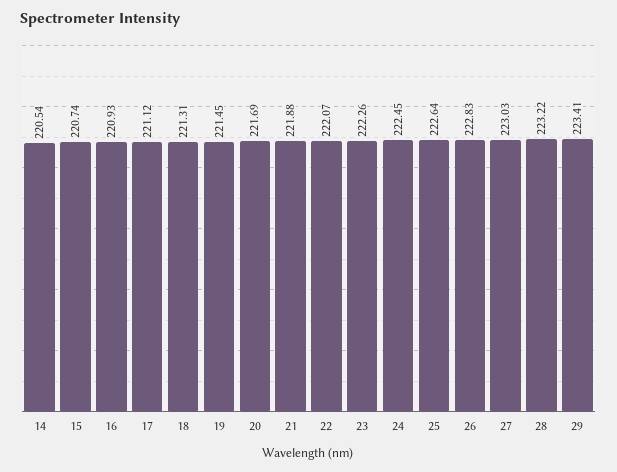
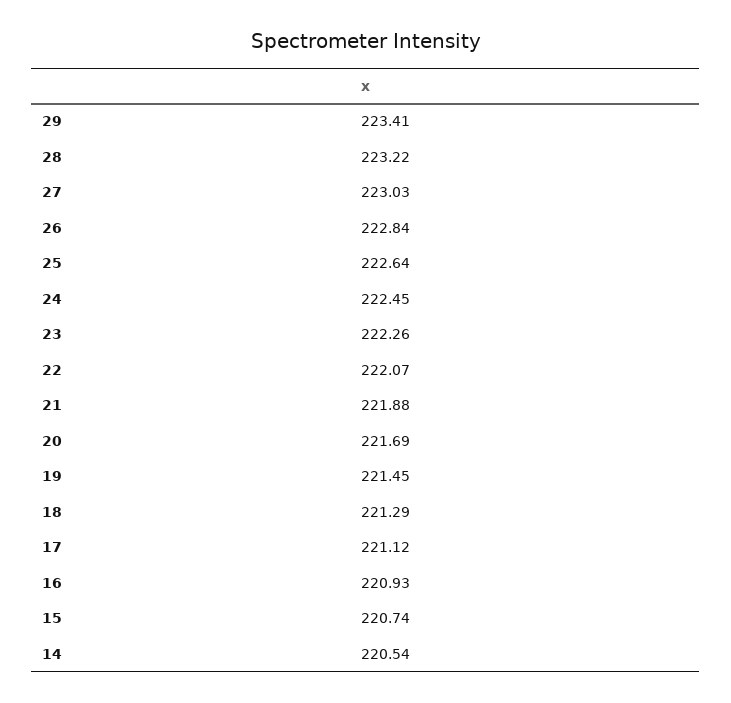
18: 221.31 -> 221.29
26: 222.83 -> 222.84

